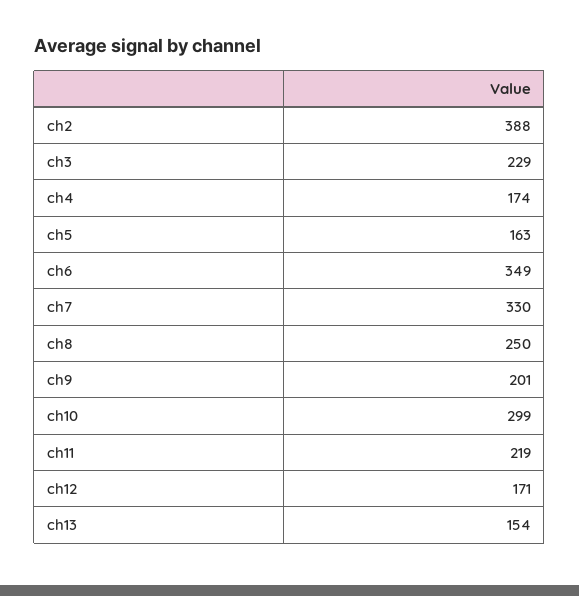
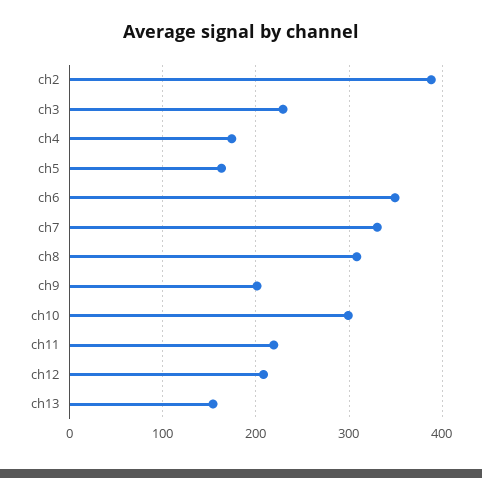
ch8: 250 -> 310
ch12: 171 -> 210

